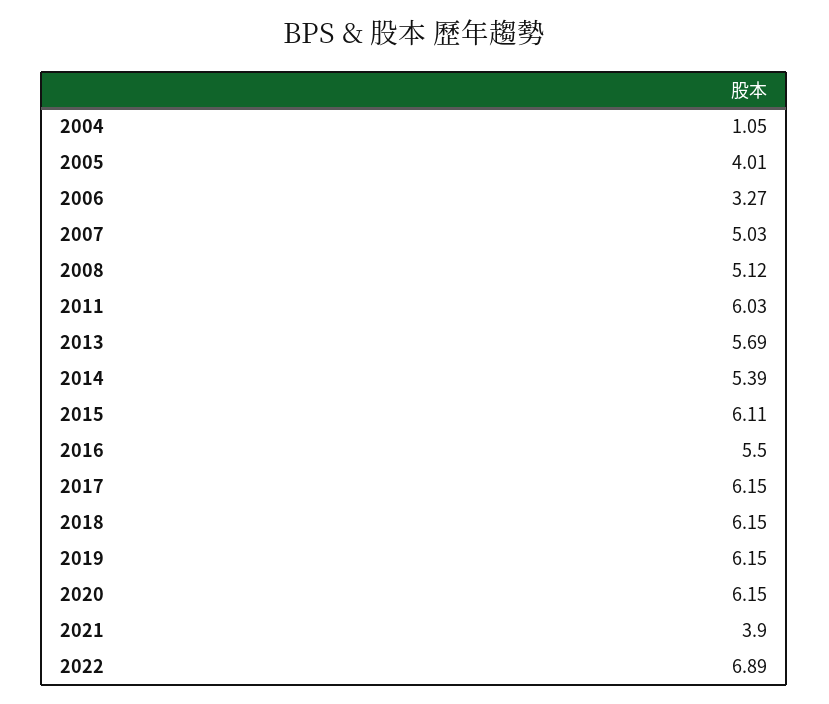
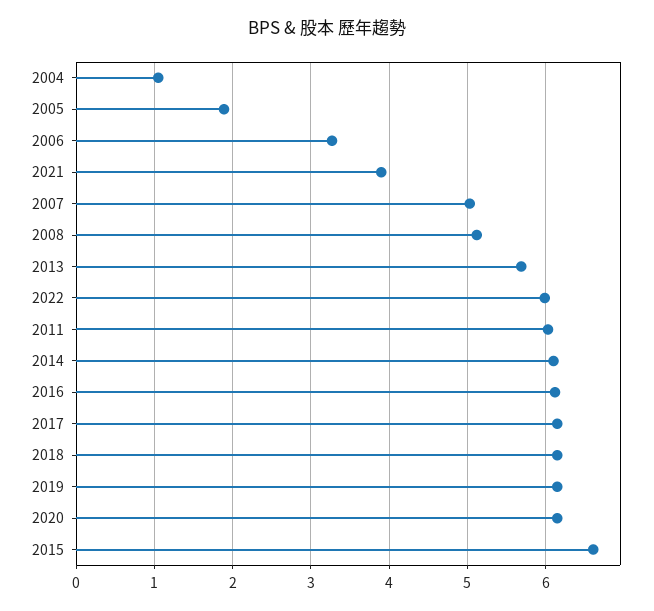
2005: 4.01 -> 1.9
2014: 5.39 -> 6.1
2015: 6.11 -> 6.6
2016: 5.5 -> 6.1
2022: 6.89 -> 6

